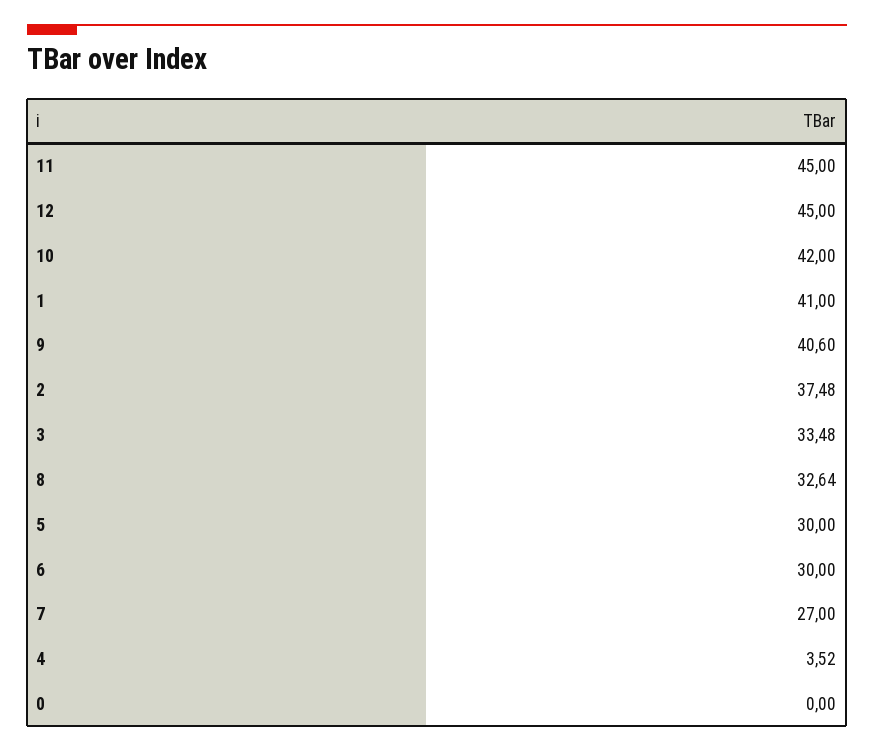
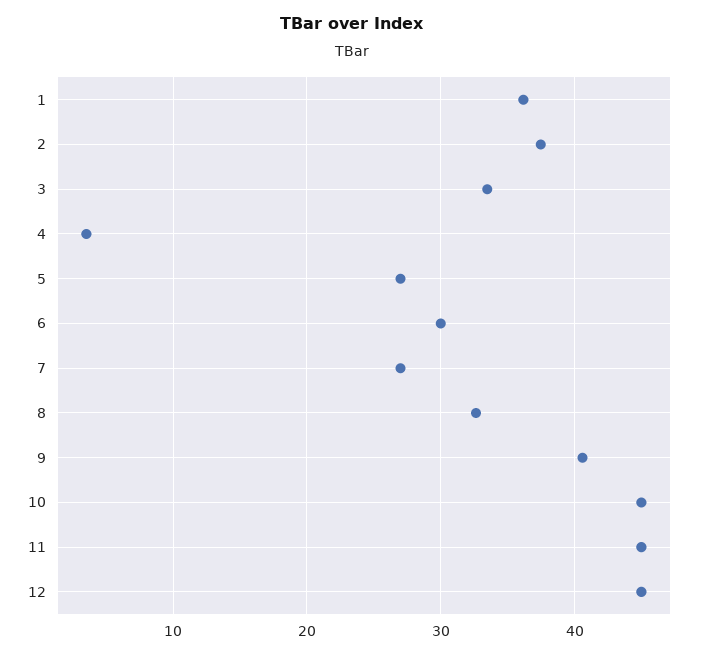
10: 42 -> 45
1: 41 -> 36
5: 30 -> 27
0: 0 -> none

